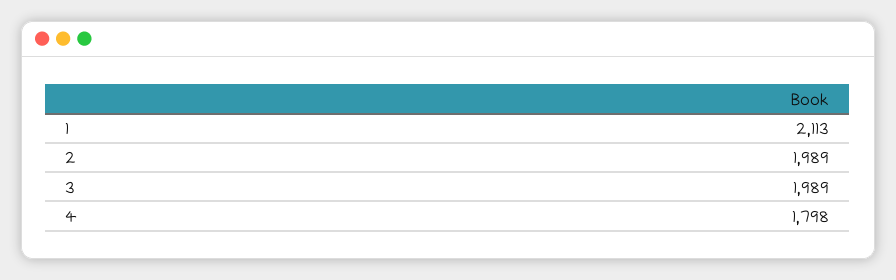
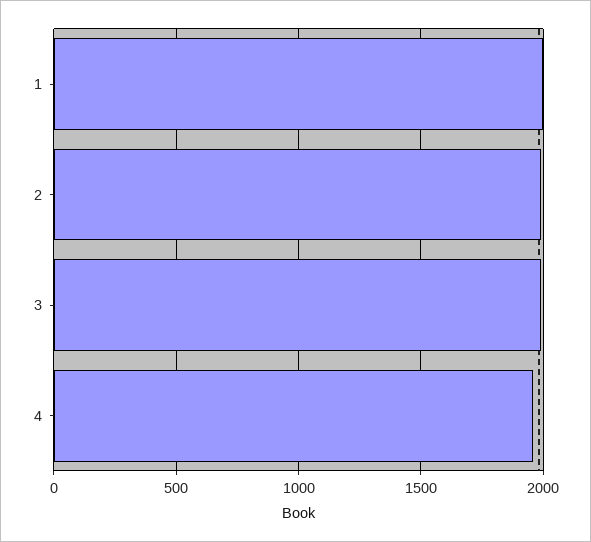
1: 2113 -> 2000
4: 1798 -> 1950

